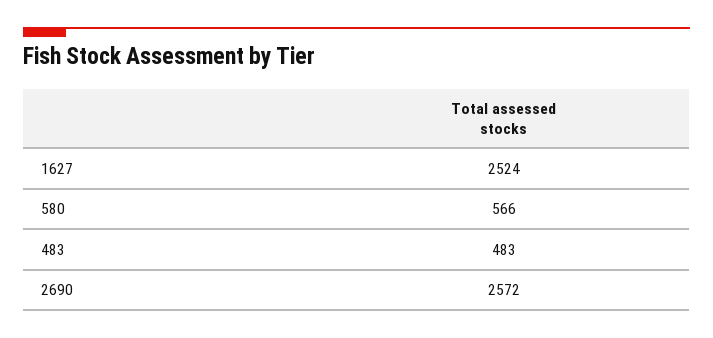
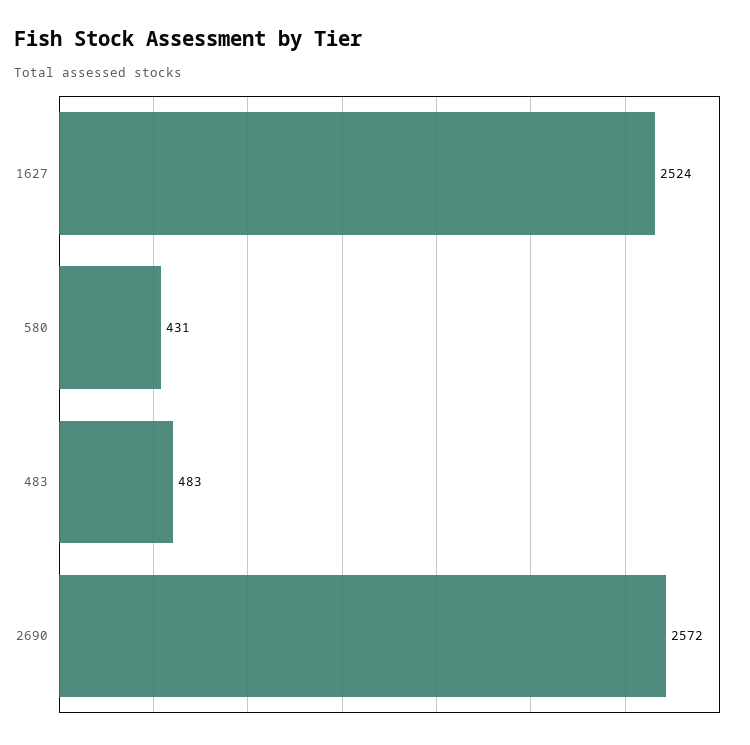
580: 566 -> 431

